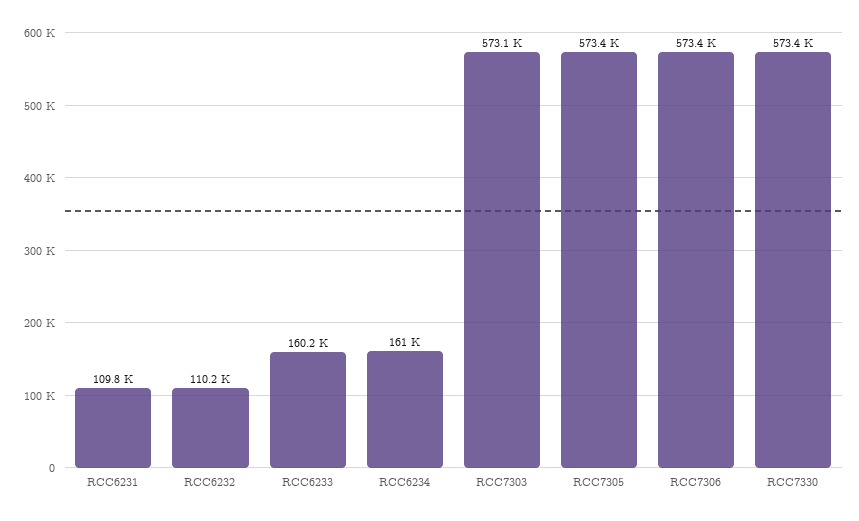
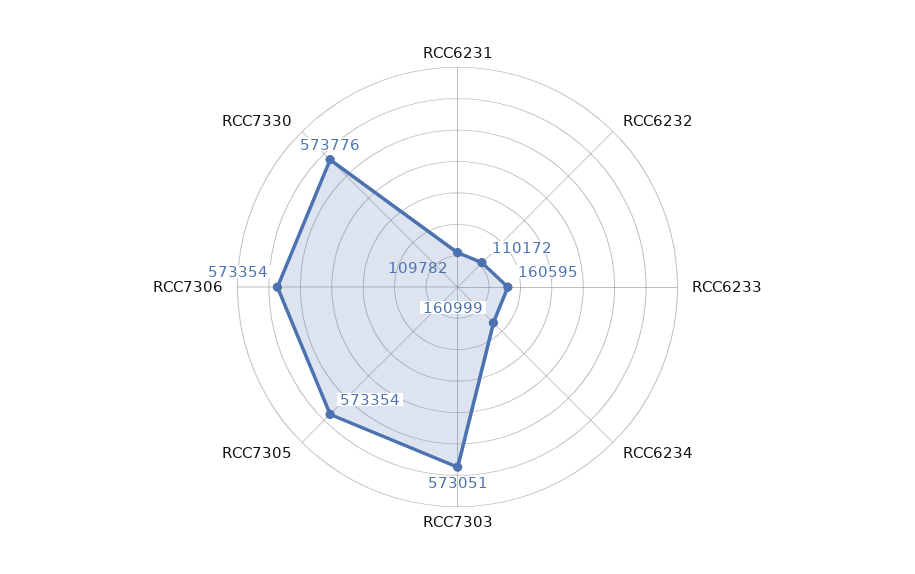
RCC6233: 160200 -> 160595
RCC7330: 573400 -> 573776

